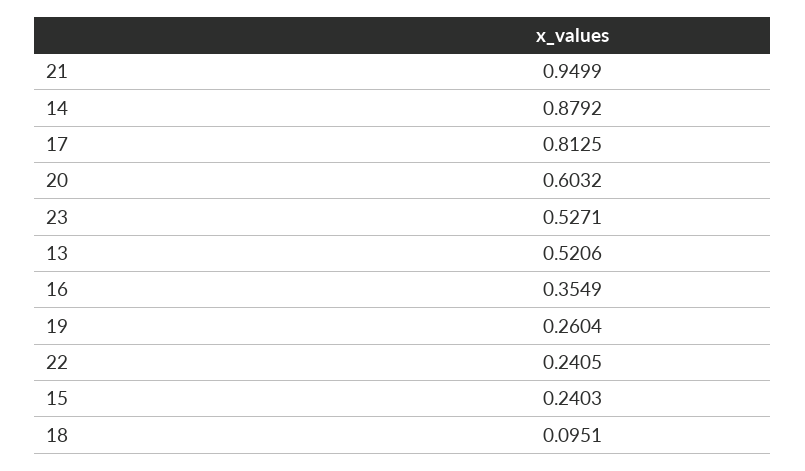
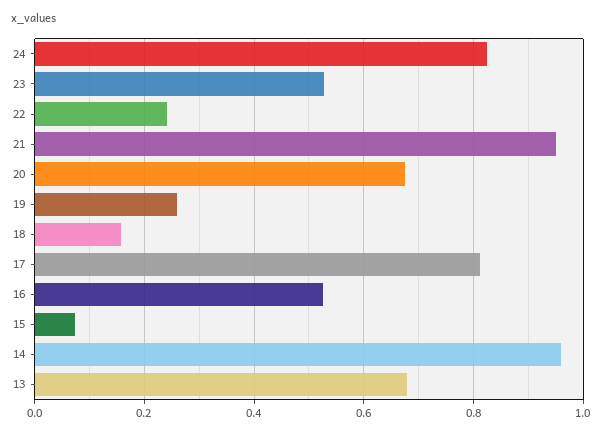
14: 0.8792 -> 0.96
20: 0.6032 -> 0.68
13: 0.5206 -> 0.68
16: 0.3549 -> 0.52
15: 0.2403 -> 0.08
18: 0.0951 -> 0.16
24: none -> 0.82

